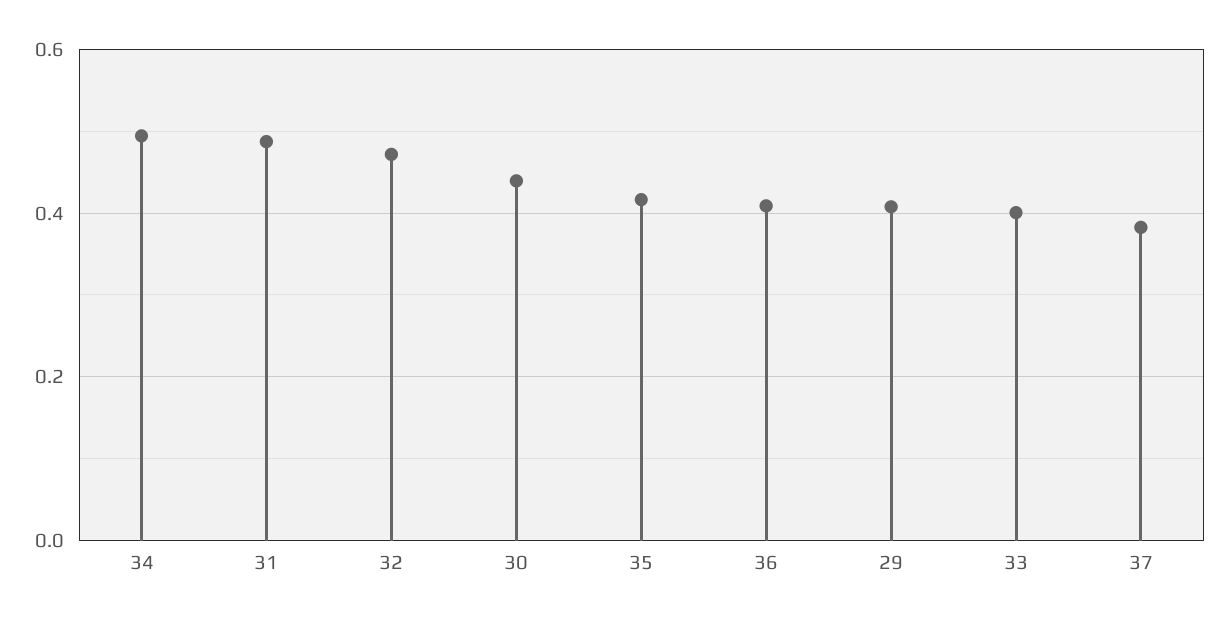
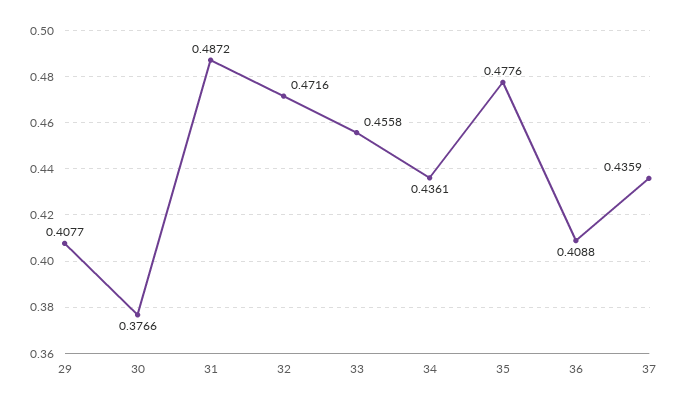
34: 0.5 -> 0.4361
30: 0.44 -> 0.3766
35: 0.42 -> 0.4776
33: 0.4 -> 0.4558
37: 0.38 -> 0.4359

